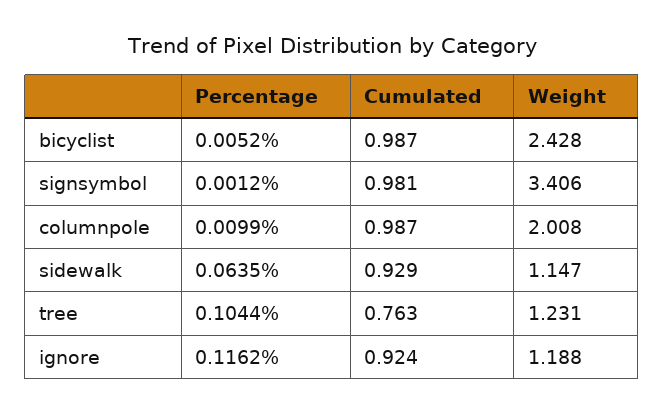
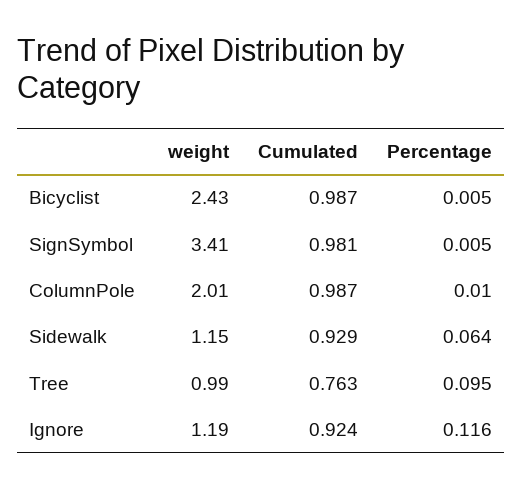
Percentage, signsymbol: 0.0012 -> 0.005
Percentage, tree: 0.1044 -> 0.095
Weight, tree: 1.231 -> 0.99

